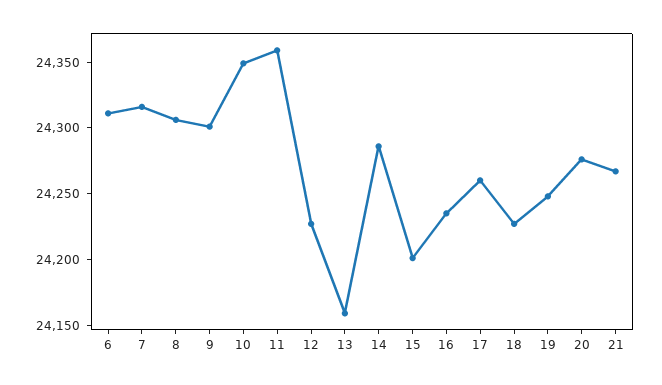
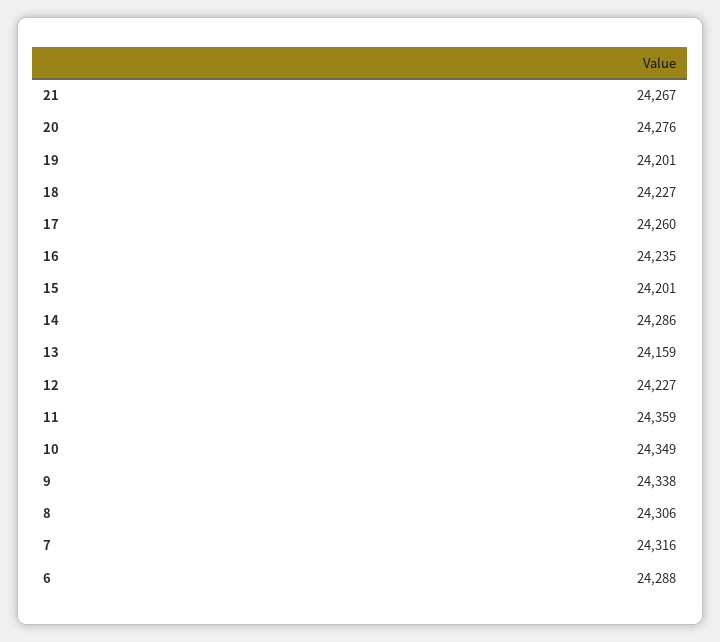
6: 24310 -> 24288
9: 24300 -> 24338
19: 24250 -> 24201

